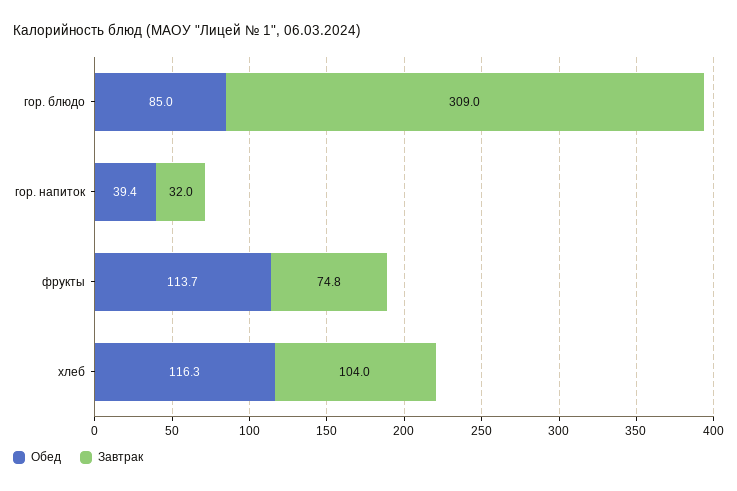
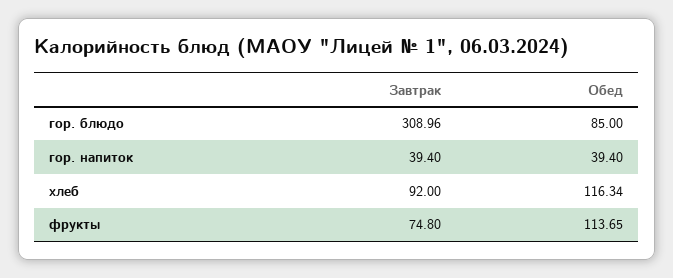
Завтрак, гор. напиток: 32 -> 39.4
Завтрак, хлеб: 104 -> 92

